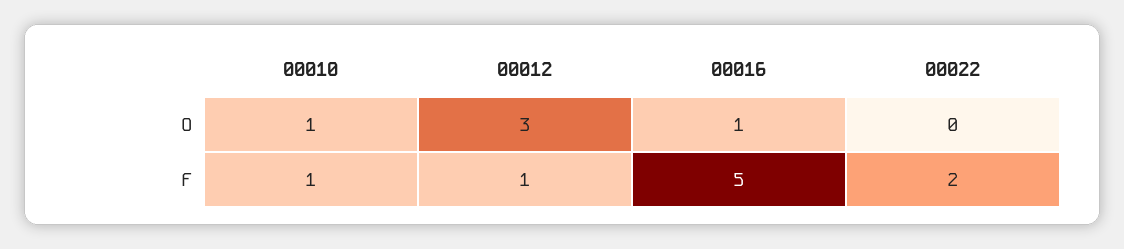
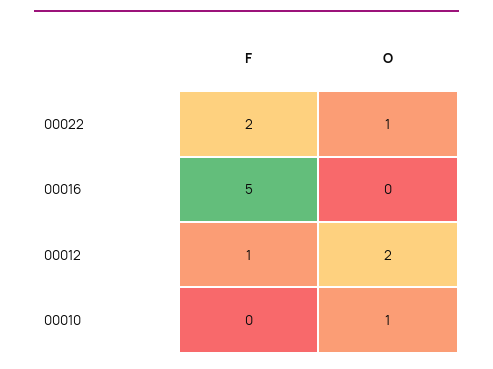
00012, O: 3 -> 2
00016, O: 1 -> 0
00022, O: 0 -> 1
00010, F: 1 -> 0

